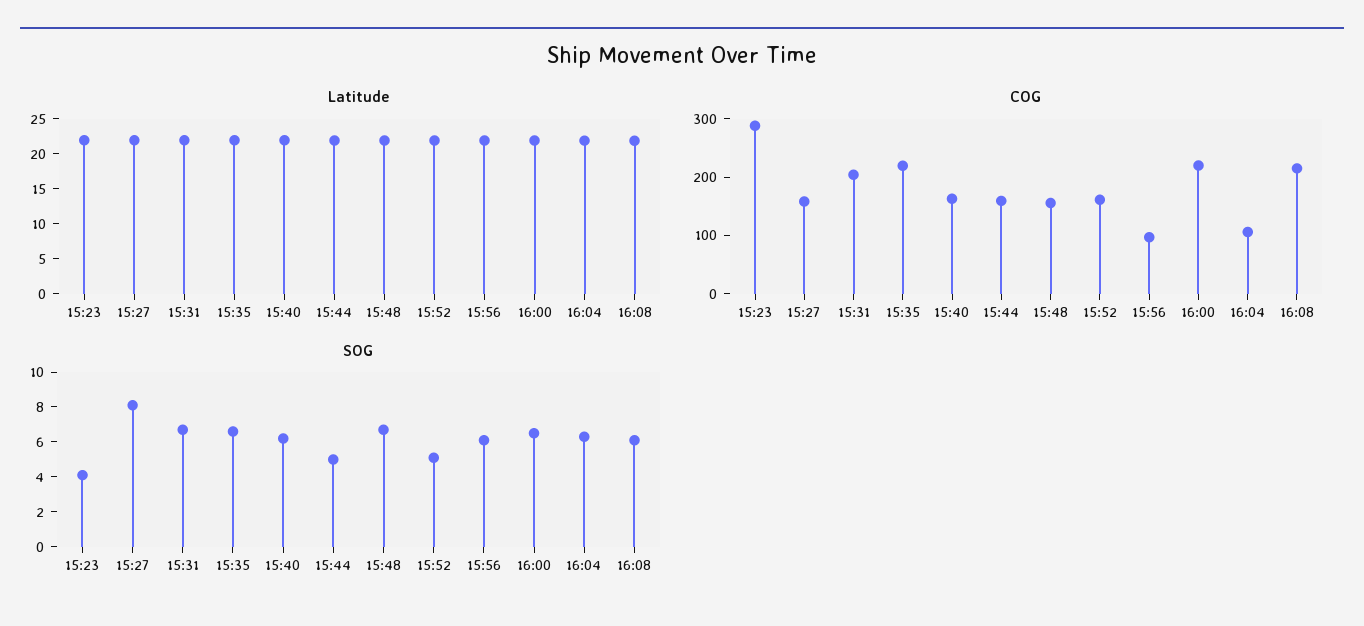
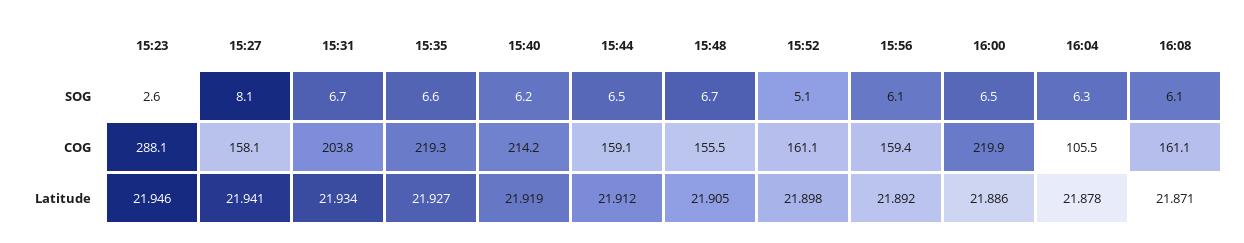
COG, 15:40: 160 -> 214.2
COG, 15:56: 100 -> 159.4
COG, 16:08: 220 -> 161.1
SOG, 15:23: 4 -> 2.6
SOG, 15:44: 5 -> 6.5

